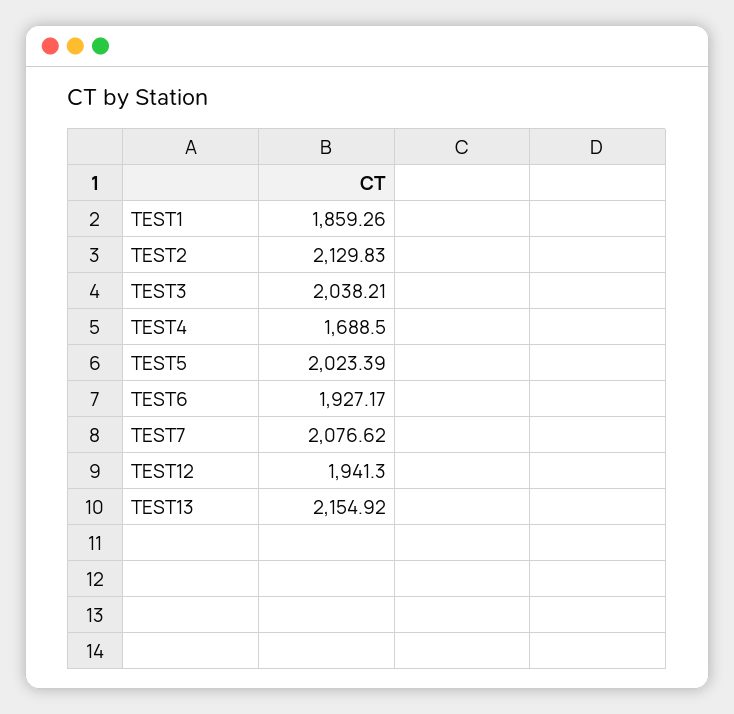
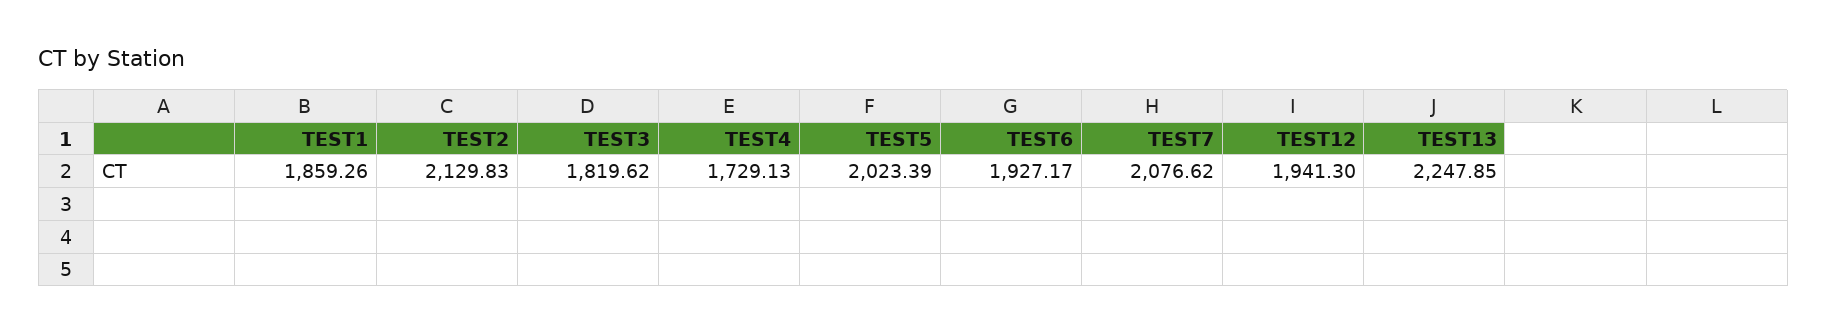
TEST3: 2038.21 -> 1819.62
TEST4: 1688.5 -> 1729.13
TEST13: 2154.92 -> 2247.85

